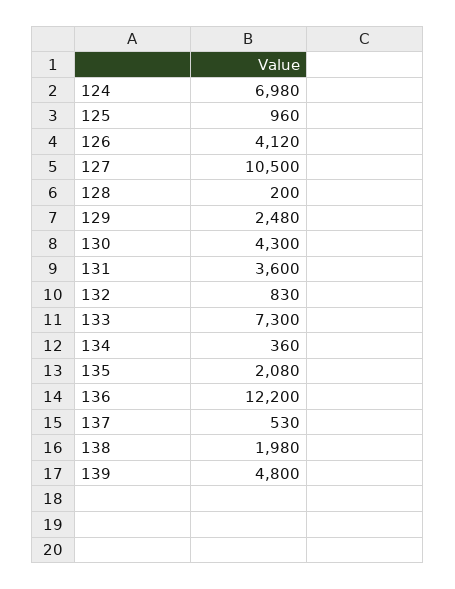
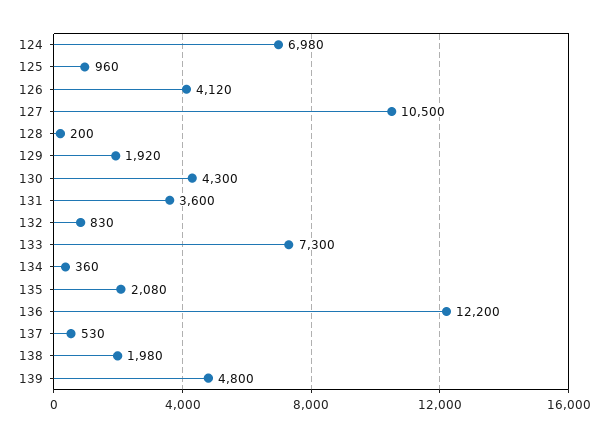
129: 2480 -> 1920

